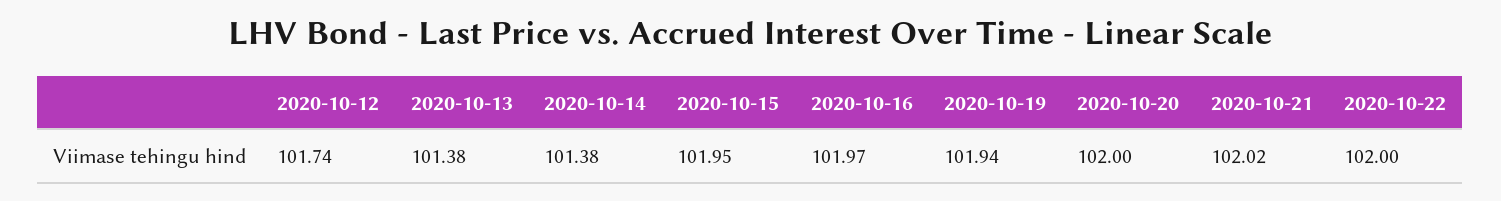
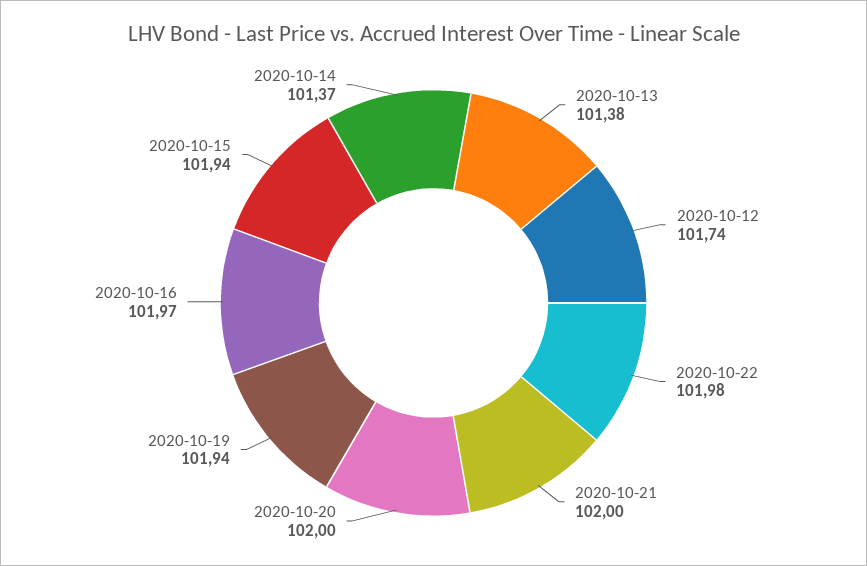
2020-10-14: 101.38 -> 101.37
2020-10-15: 101.95 -> 101.94
2020-10-21: 102.02 -> 102
2020-10-22: 102 -> 101.98

